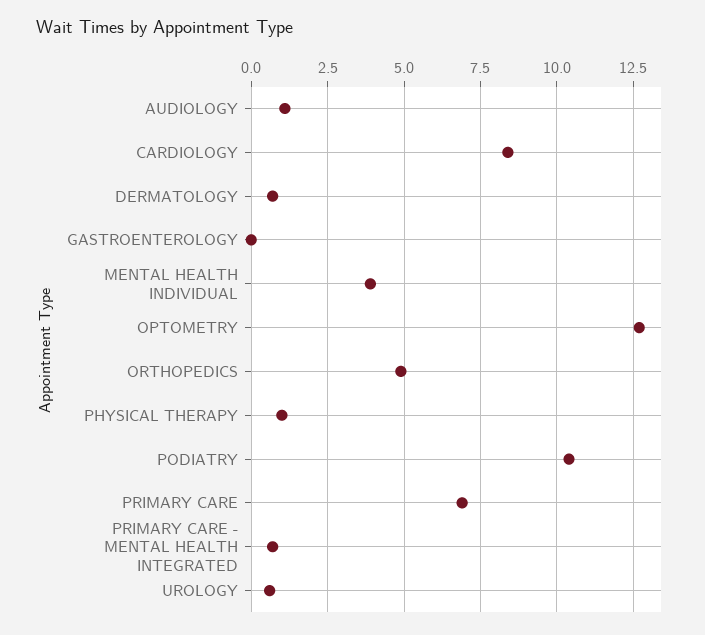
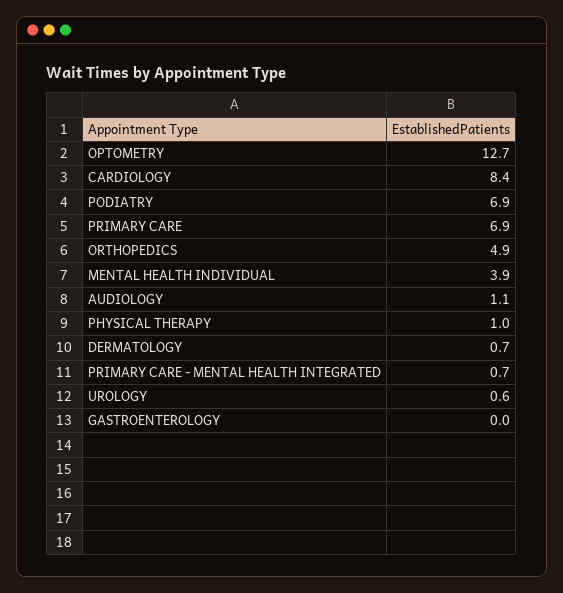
PODIATRY: 10.5 -> 6.9

